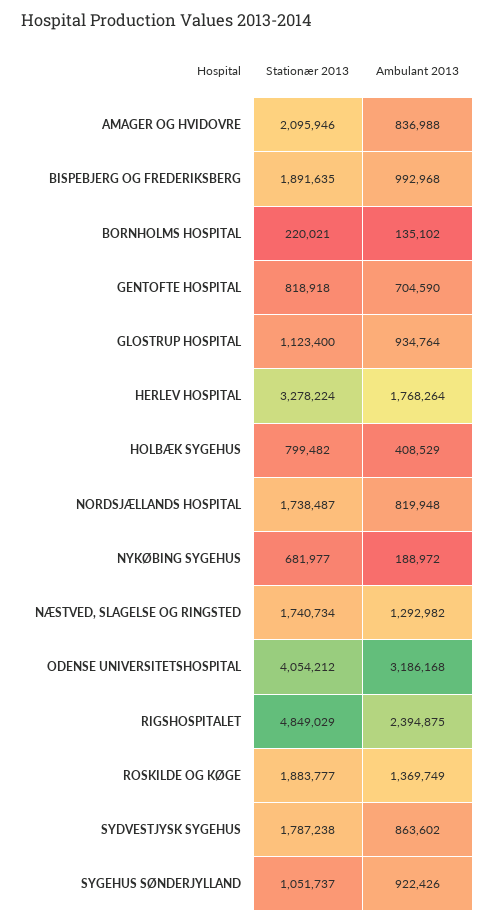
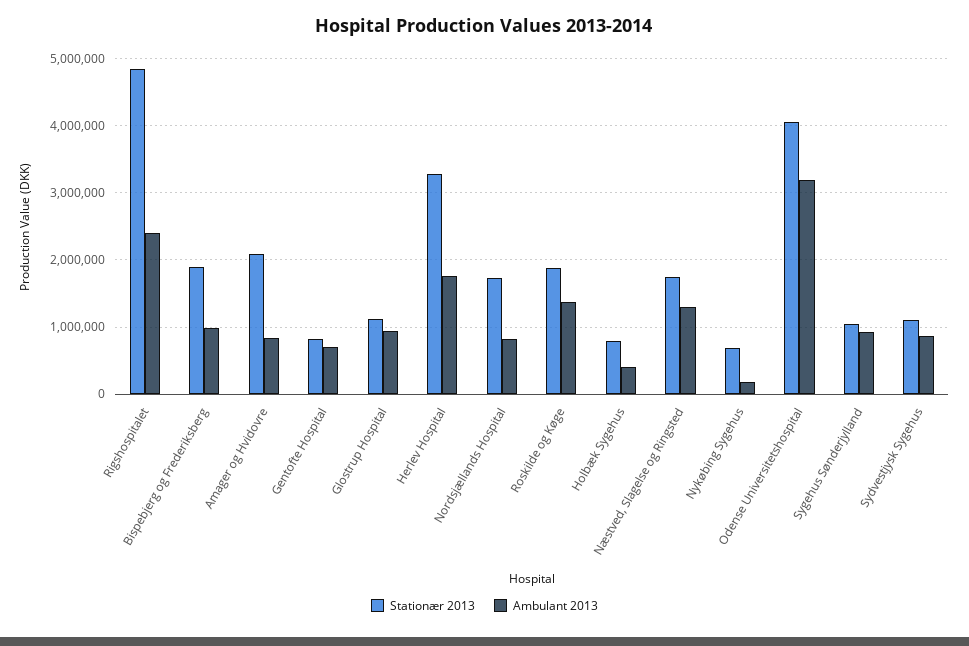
Stationær 2013, BORNHOLMS HOSPITAL: 220021 -> none
Ambulant 2013, BORNHOLMS HOSPITAL: 135102 -> none
Stationær 2013, SYDVESTJYSK SYGEHUS: 1787238 -> 1100000

